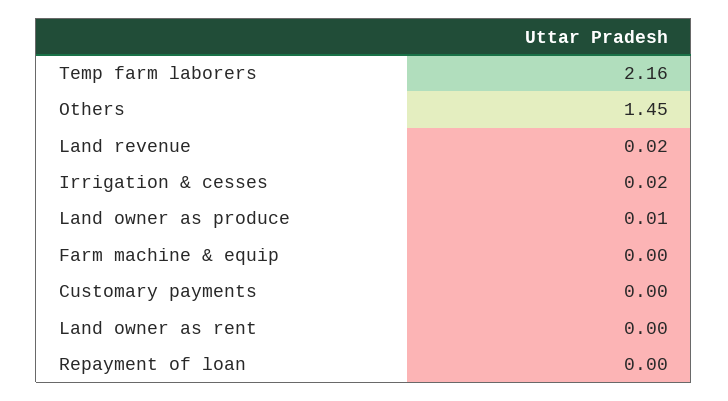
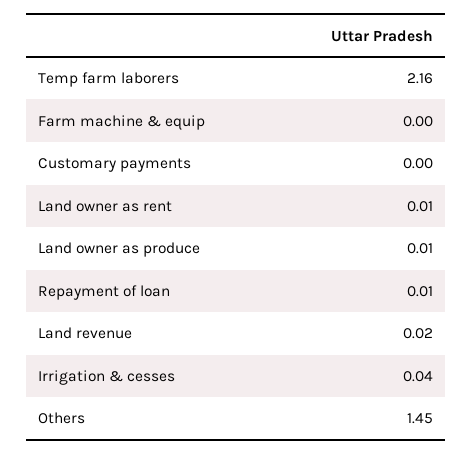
Irrigation & cesses: 0.02 -> 0.04
Land owner as rent: 0 -> 0.01
Repayment of loan: 0 -> 0.01

